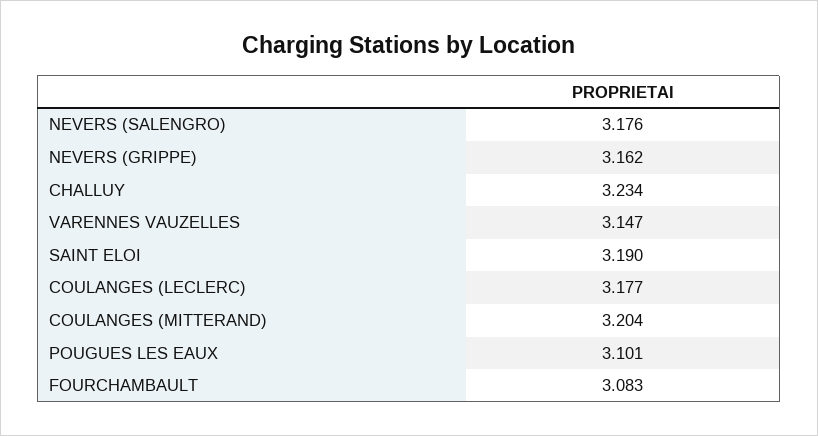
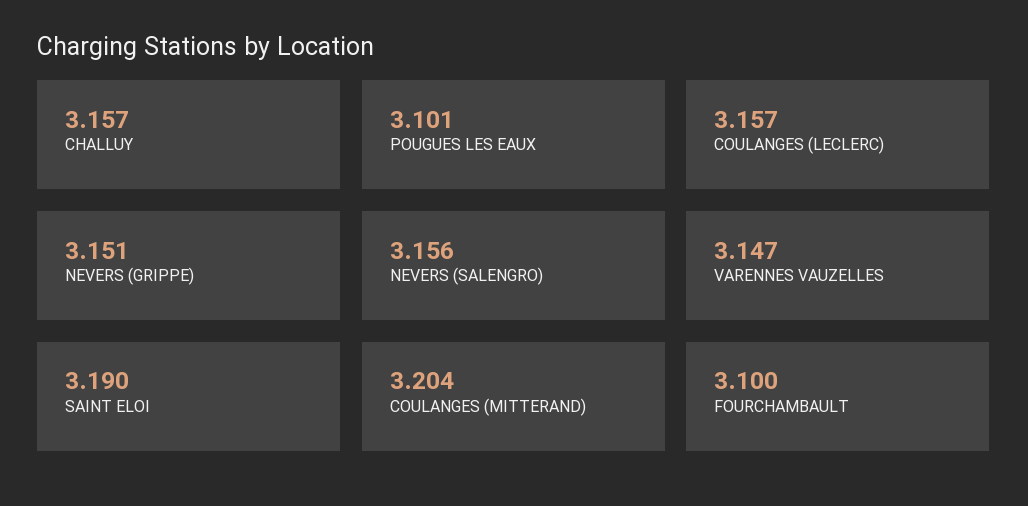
NEVERS (SALENGRO): 3.176 -> 3.156
NEVERS (GRIPPE): 3.162 -> 3.151
CHALLUY: 3.234 -> 3.157
COULANGES (LECLERC): 3.177 -> 3.157
FOURCHAMBAULT: 3.083 -> 3.1

